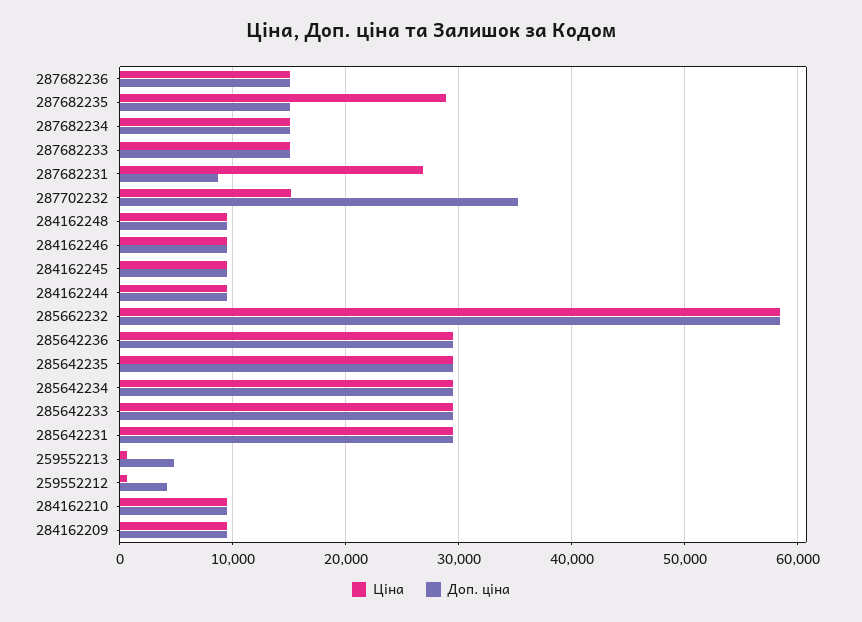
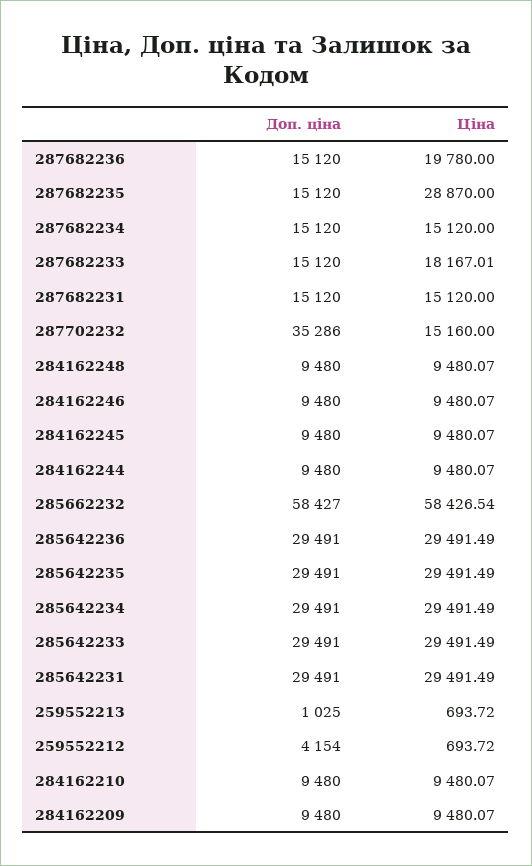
Ціна, 287682236: 15000 -> 19780
Ціна, 287682233: 15000 -> 18167.01
Ціна, 287682231: 27000 -> 15120
Доп. ціна, 287682231: 9000 -> 15120
Доп. ціна, 259552213: 5000 -> 1025

